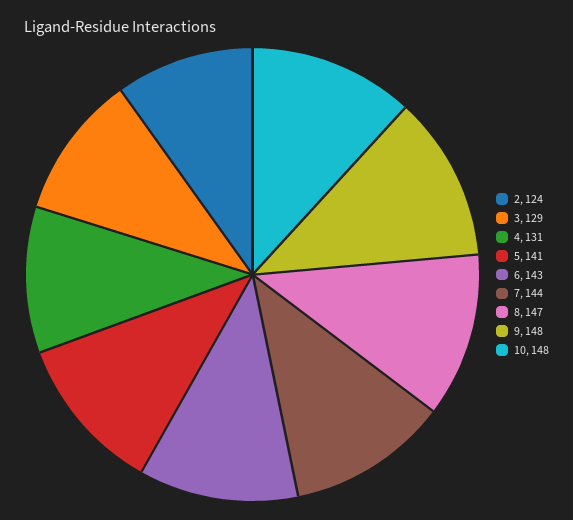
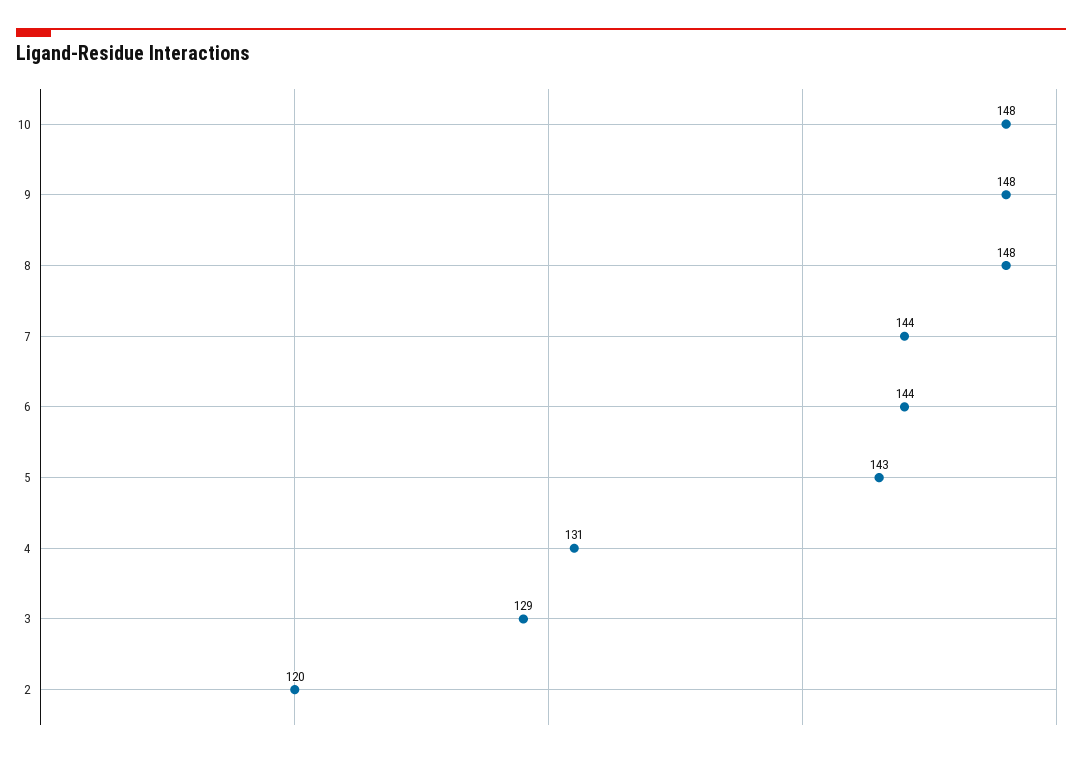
2: 124 -> 120
5: 141 -> 143
6: 143 -> 144
8: 147 -> 148

